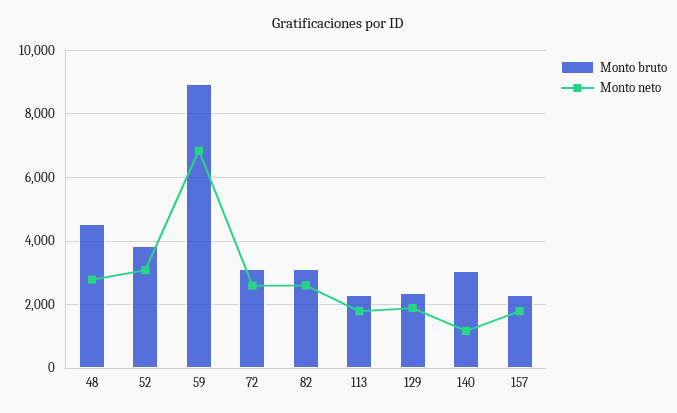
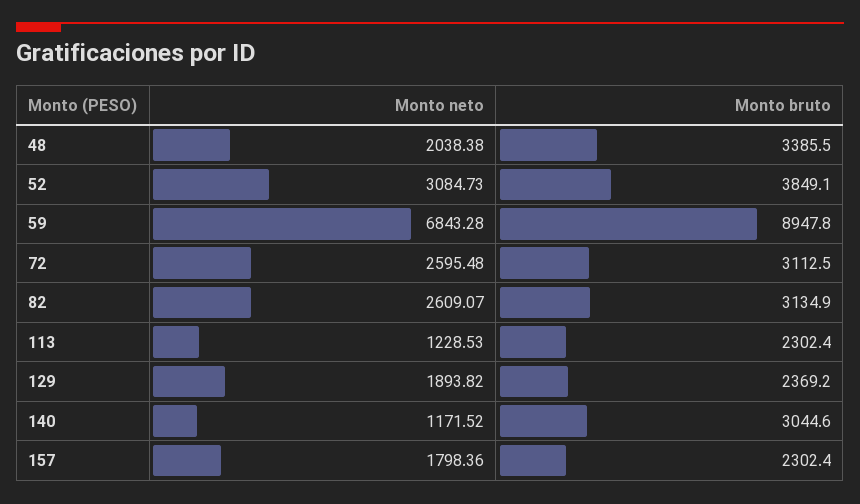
Monto bruto, 48: 4600 -> 3385.5
Monto neto, 48: 2800 -> 2038.38
Monto neto, 113: 1800 -> 1228.53

